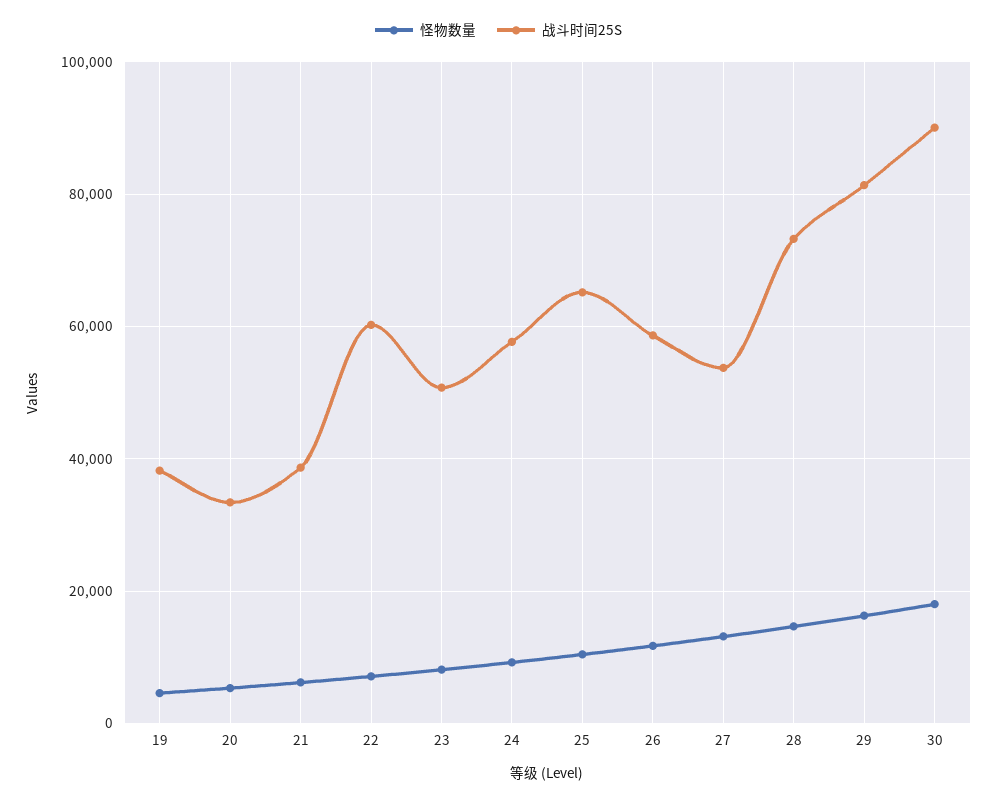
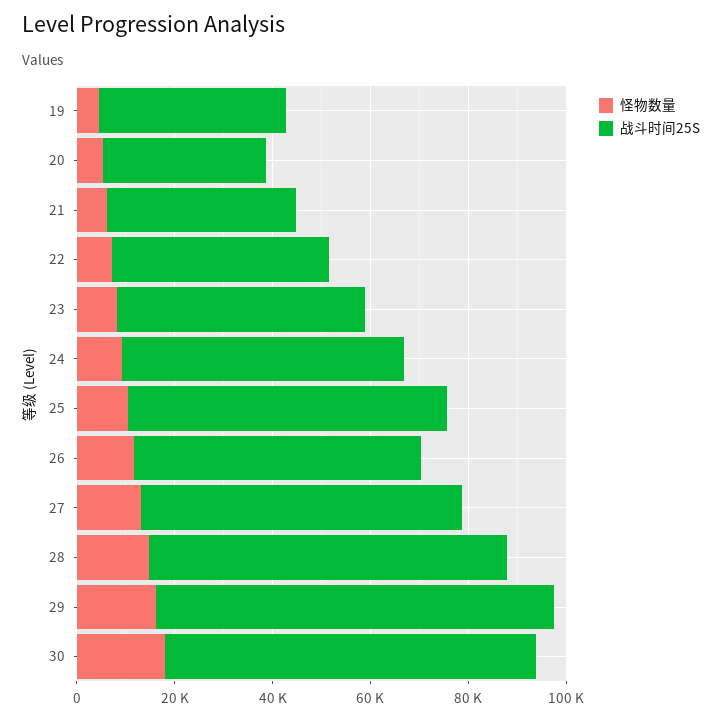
战斗时间25S, 22: 60000 -> 45000
战斗时间25S, 27: 54000 -> 65000
战斗时间25S, 30: 90000 -> 75000

